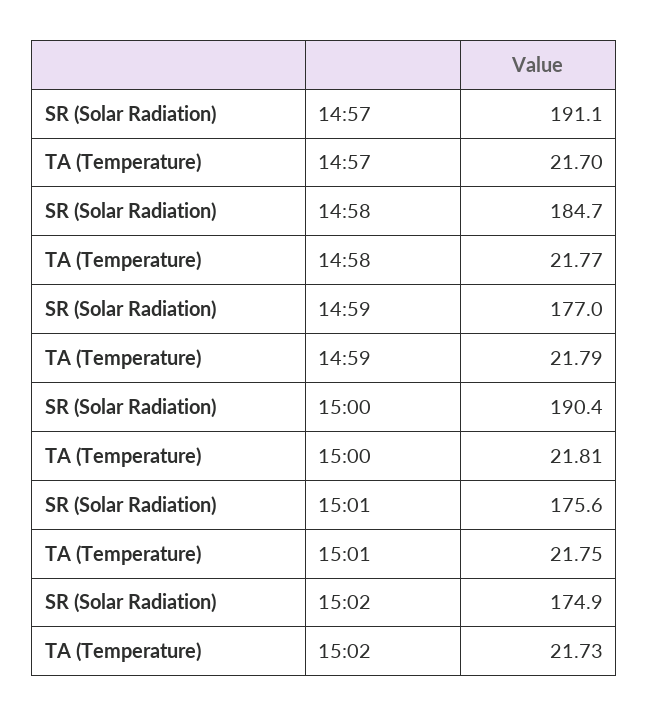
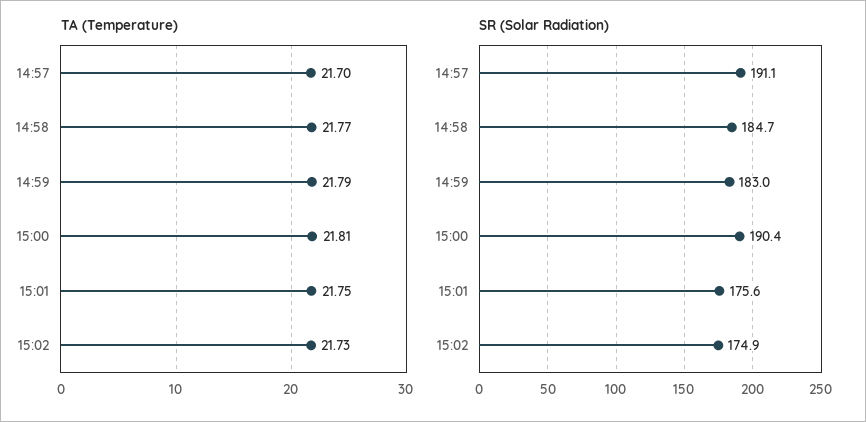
SR (Solar Radiation), 14:59: 177 -> 183

